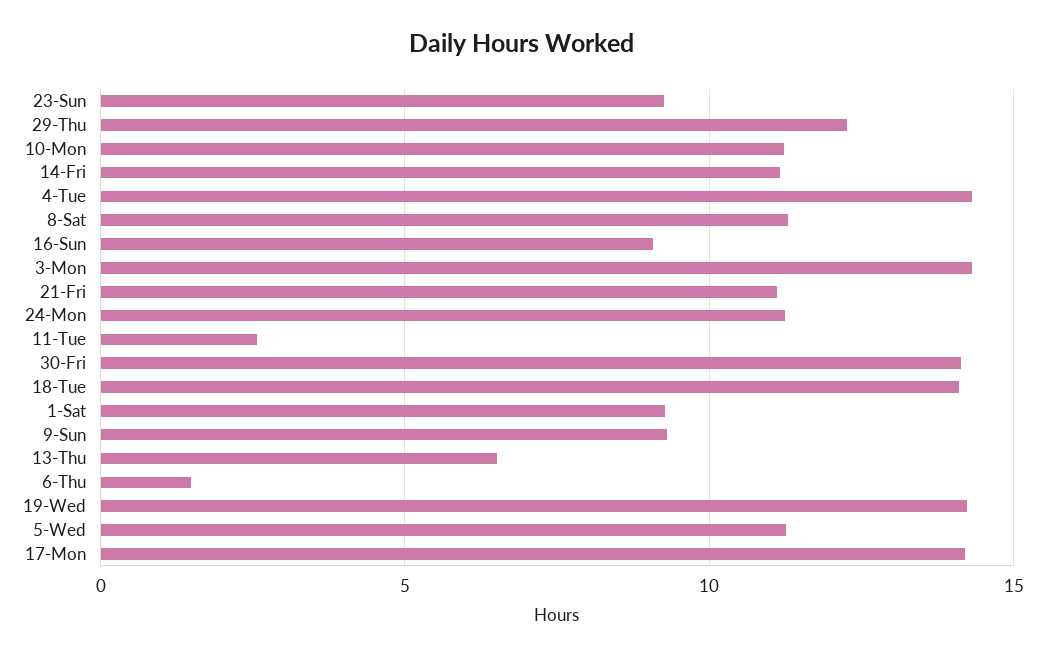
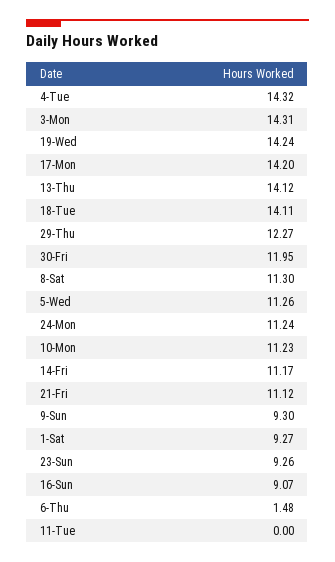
11-Tue: 2.5 -> 0
30-Fri: 14 -> 11.95
13-Thu: 6.5 -> 14.12

